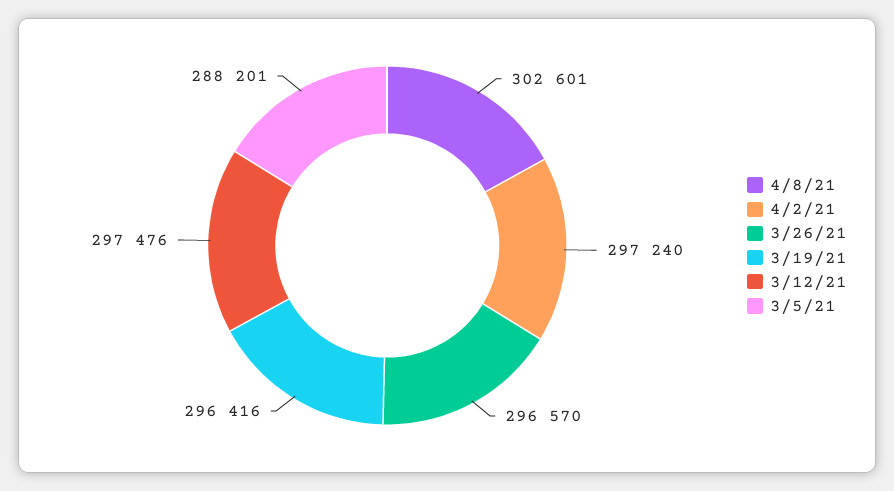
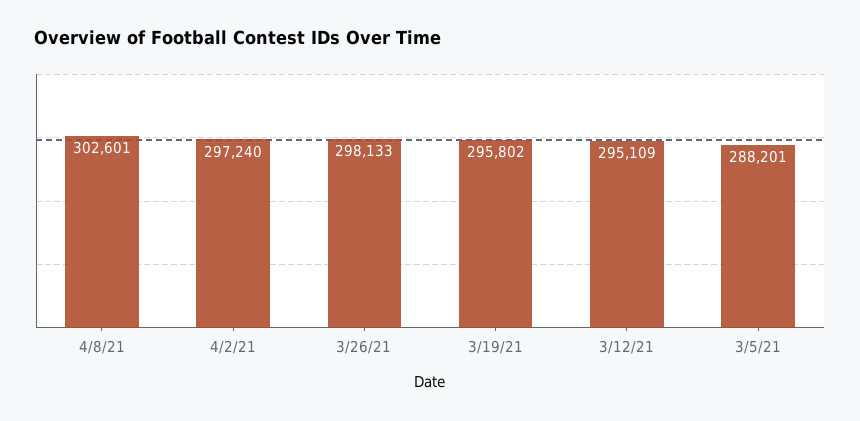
3/26/21: 296570 -> 298133
3/19/21: 296416 -> 295802
3/12/21: 297476 -> 295109

